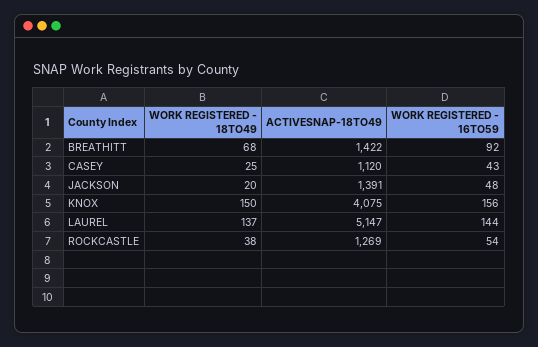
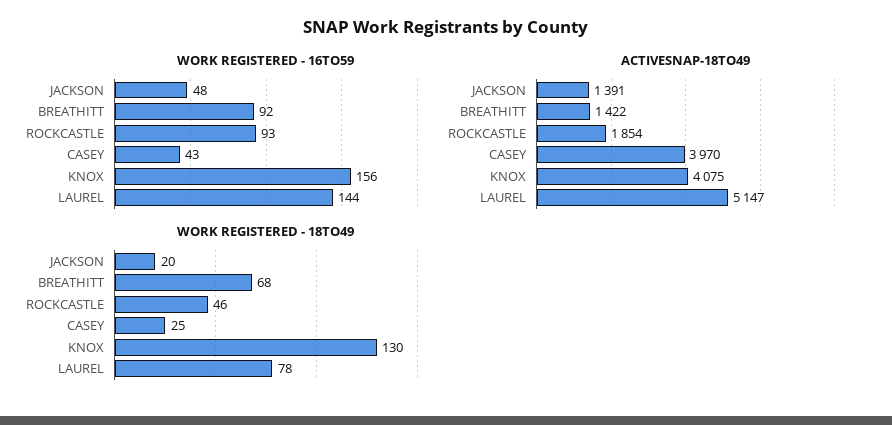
ACTIVESNAP-18TO49, CASEY: 1120 -> 3970
WORK REGISTERED - 18TO49, KNOX: 150 -> 130
WORK REGISTERED - 18TO49, LAUREL: 137 -> 78
WORK REGISTERED - 18TO49, ROCKCASTLE: 38 -> 46
ACTIVESNAP-18TO49, ROCKCASTLE: 1269 -> 1854
WORK REGISTERED - 16TO59, ROCKCASTLE: 54 -> 93

